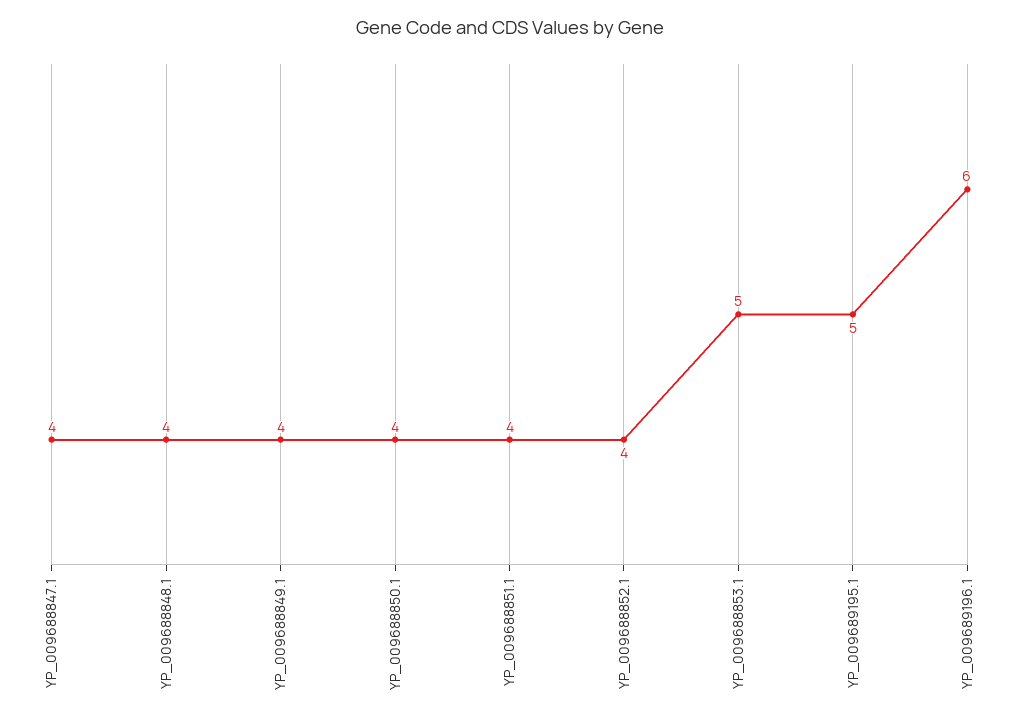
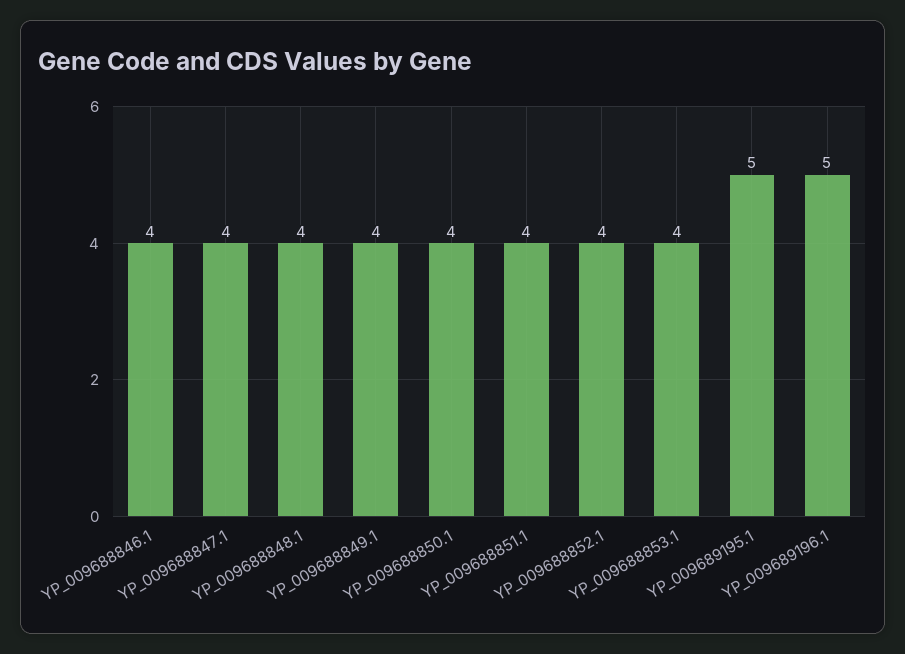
YP_009688853.1: 5 -> 4
YP_009689196.1: 6 -> 5
YP_009688846.1: none -> 4

